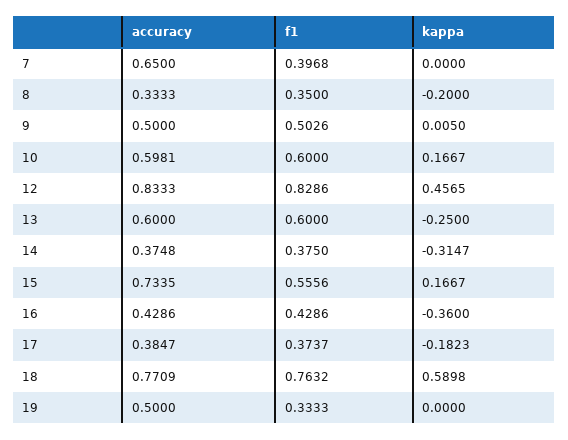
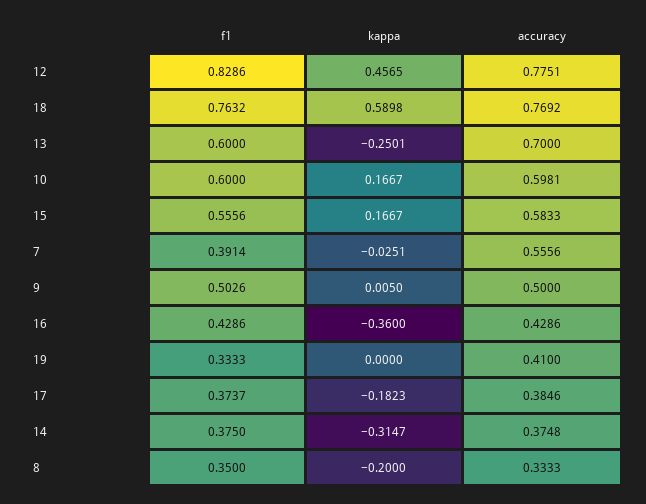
accuracy, 7: 0.65 -> 0.5556
f1, 7: 0.3968 -> 0.3914
kappa, 7: 0 -> -0.0251
accuracy, 12: 0.8333 -> 0.7751
accuracy, 13: 0.6 -> 0.7
kappa, 13: -0.25 -> -0.2501
accuracy, 15: 0.7335 -> 0.5833
accuracy, 17: 0.3847 -> 0.3846
accuracy, 18: 0.7709 -> 0.7692
accuracy, 19: 0.5 -> 0.41

